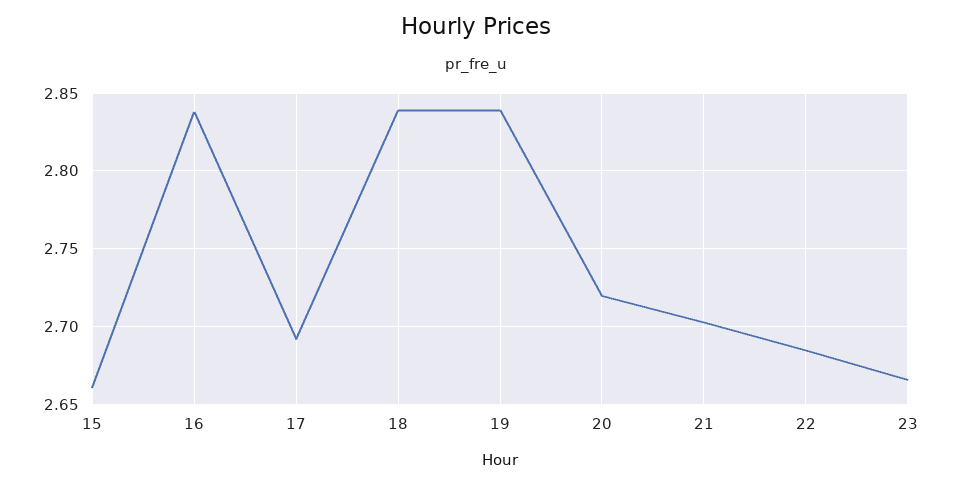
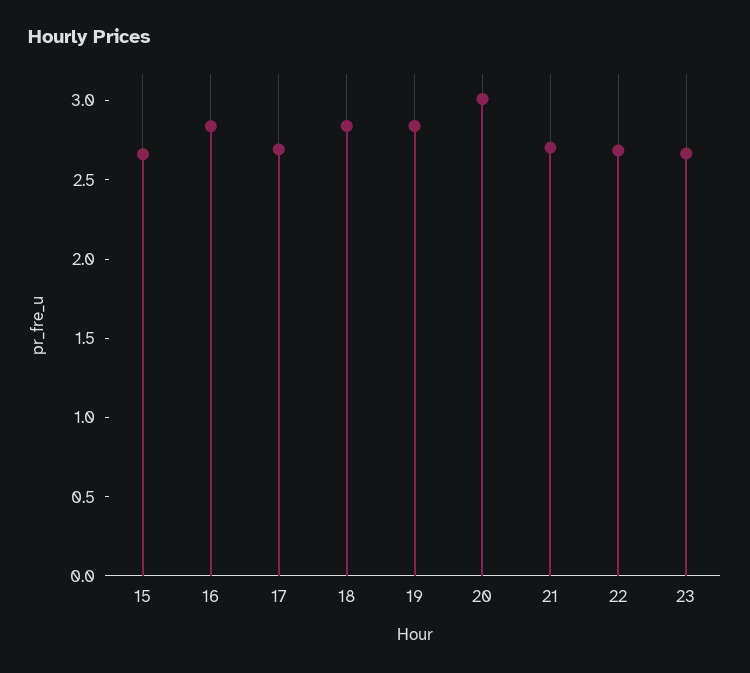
20: 2.72 -> 3

